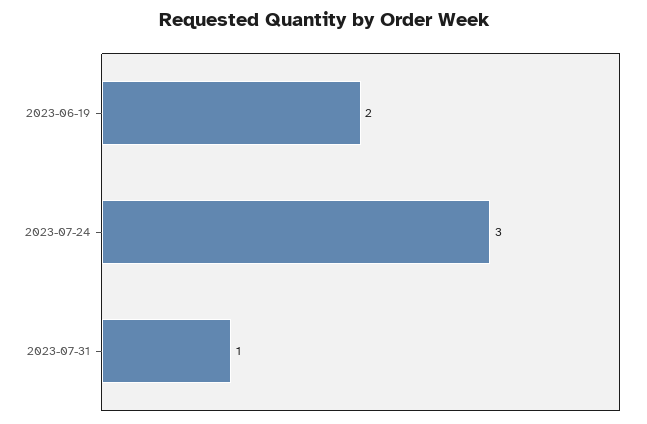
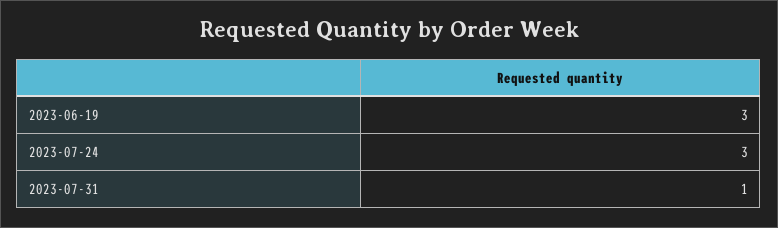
2023-06-19: 2 -> 3

